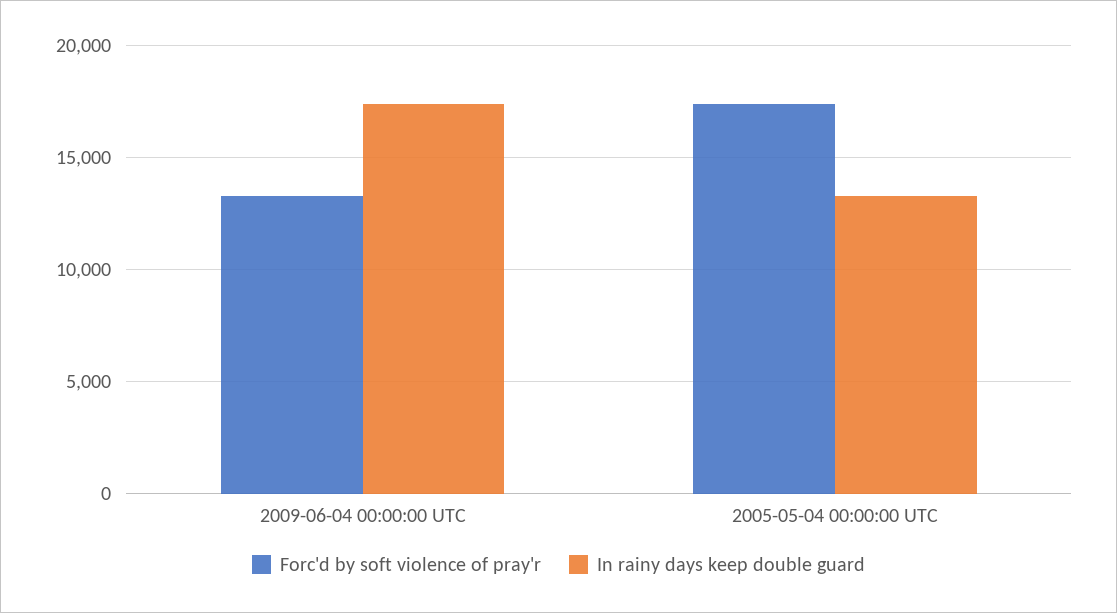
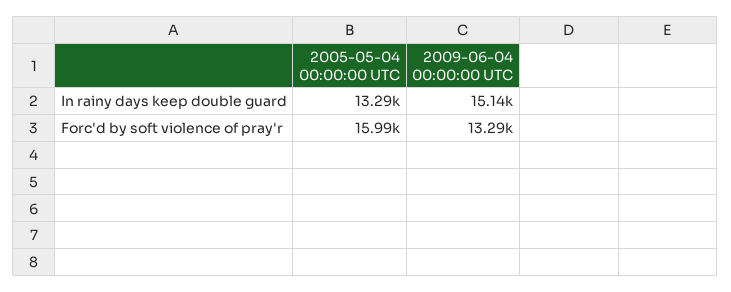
In rainy days keep double guard, 2009-06-04 00:00:00 UTC: 17500 -> 15140
Forc'd by soft violence of pray'r, 2005-05-04 00:00:00 UTC: 17500 -> 15990

